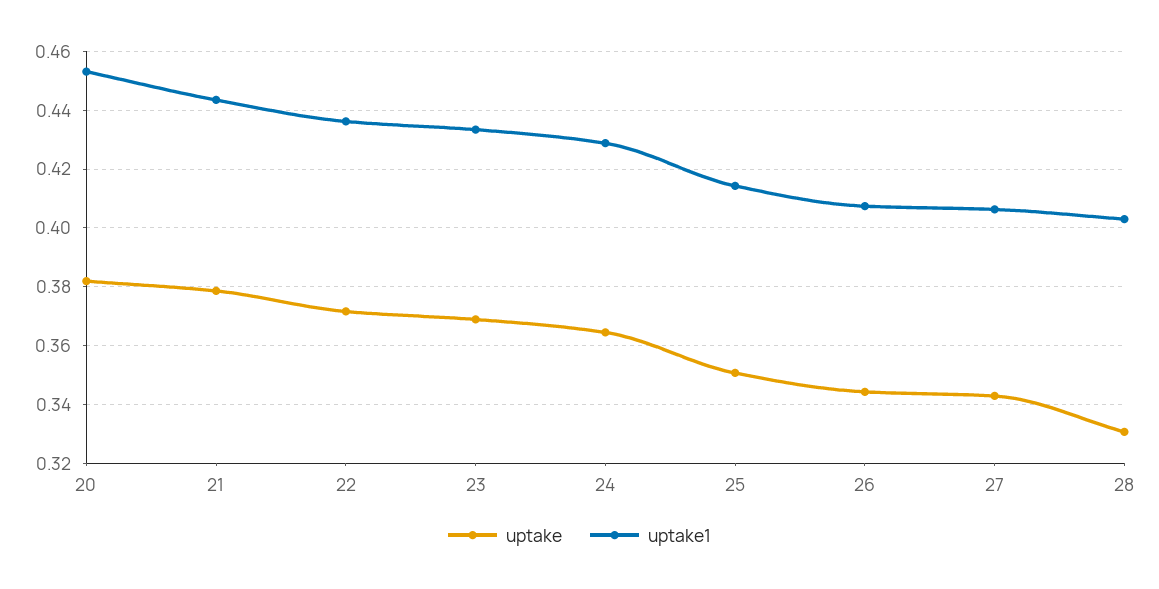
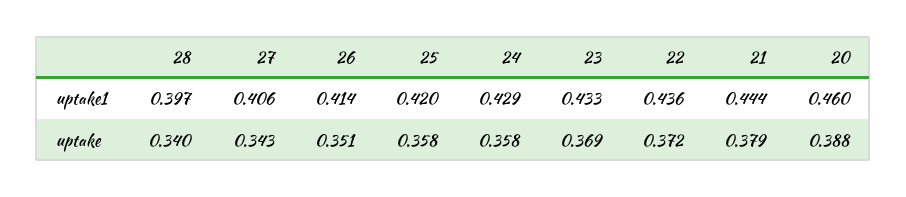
uptake, 20: 0.3825 -> 0.388
uptake1, 20: 0.4525 -> 0.46
uptake, 24: 0.365 -> 0.358
uptake, 25: 0.35 -> 0.358
uptake1, 25: 0.415 -> 0.42
uptake, 26: 0.345 -> 0.351
uptake1, 26: 0.4075 -> 0.414
uptake, 28: 0.33 -> 0.34
uptake1, 28: 0.4025 -> 0.397

